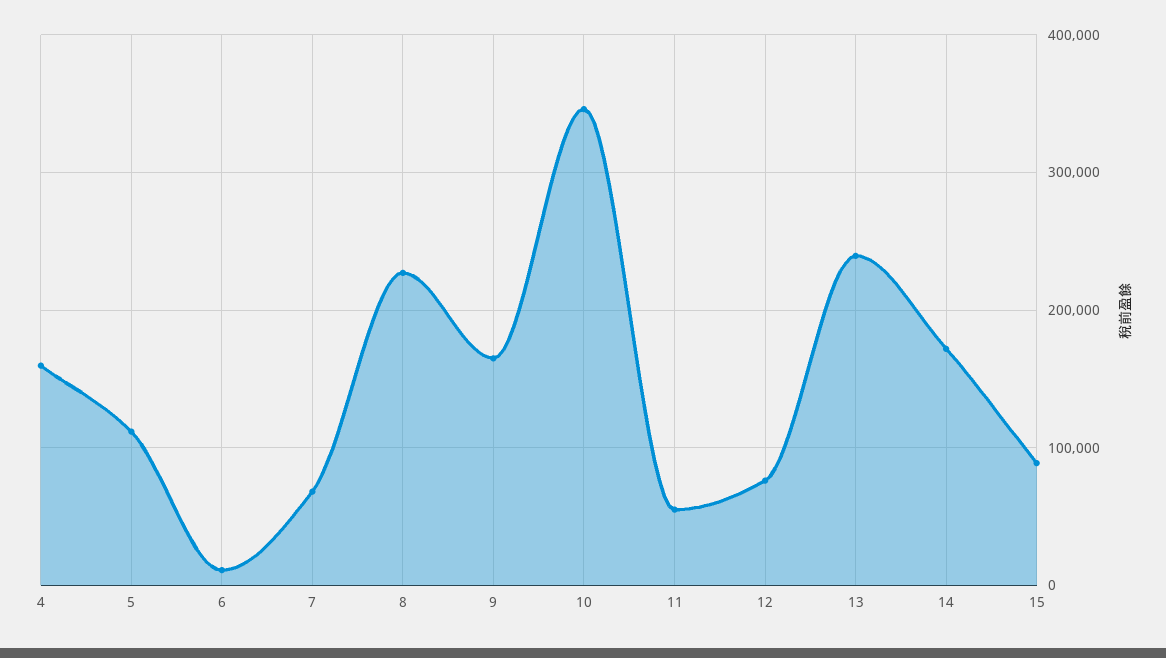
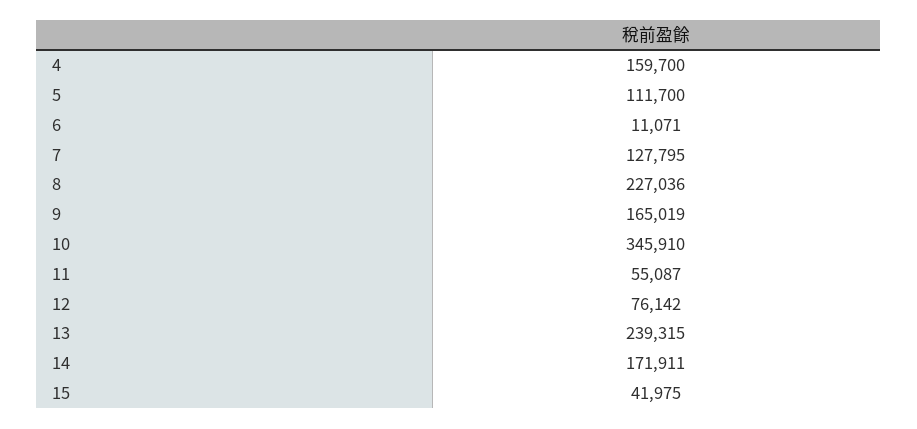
7: 70000 -> 127795
15: 90000 -> 41975

